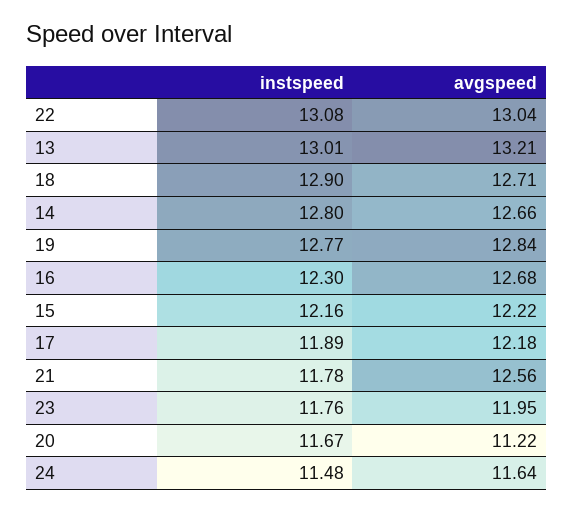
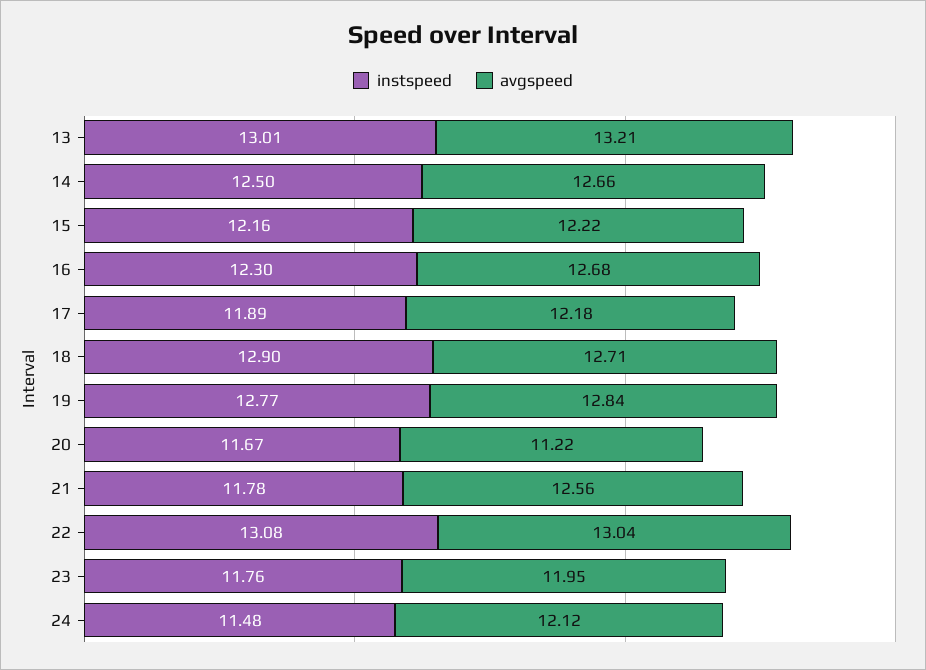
instspeed, 14: 12.8 -> 12.5
avgspeed, 24: 11.64 -> 12.12

